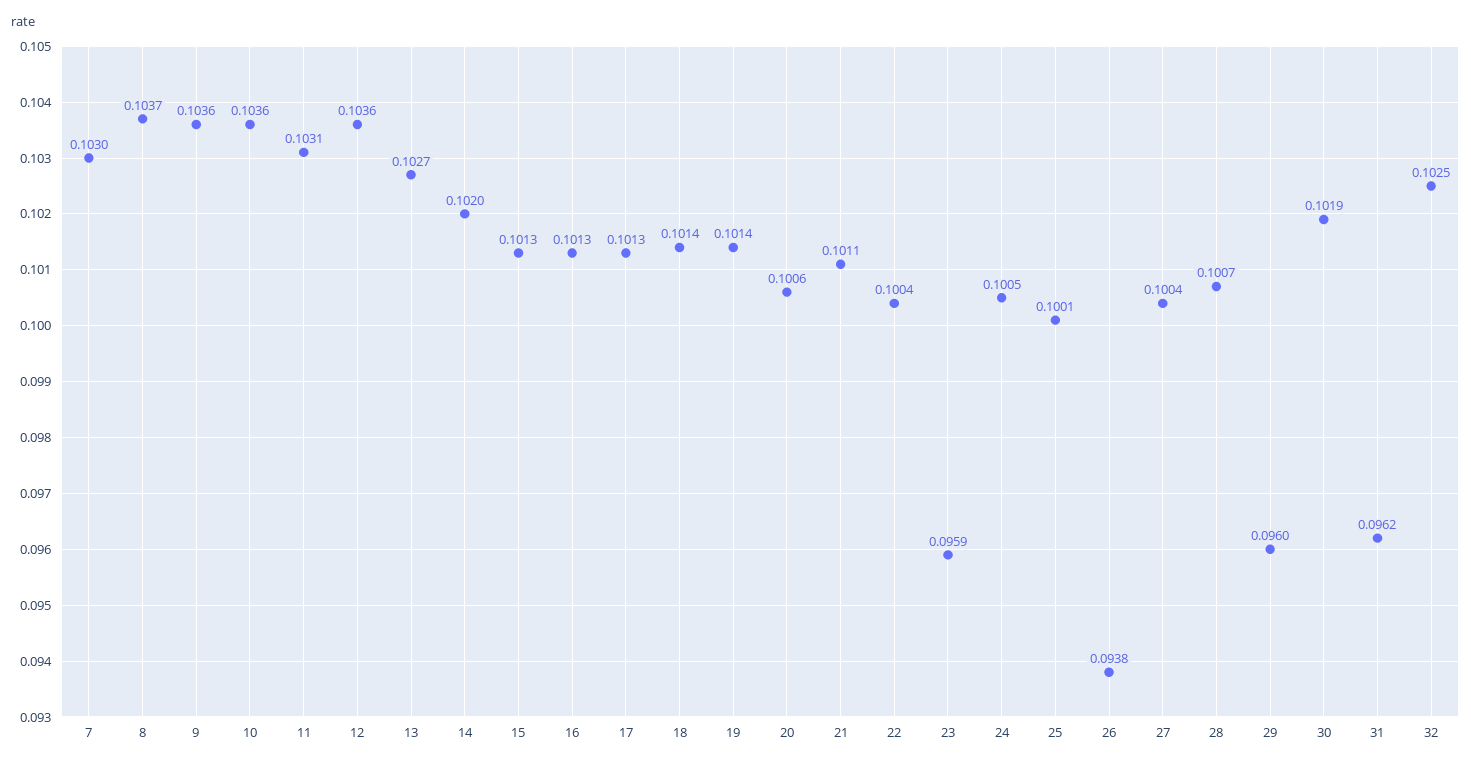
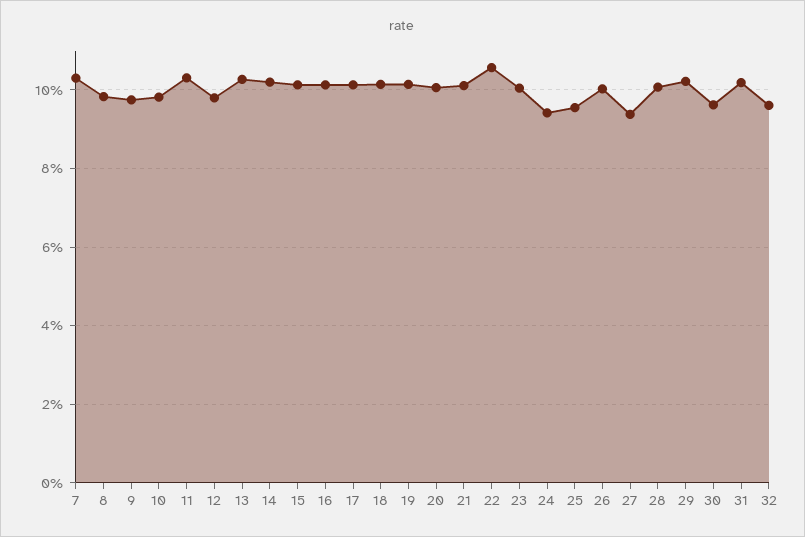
8: 0.1037 -> 0.098
9: 0.1036 -> 0.098
10: 0.1036 -> 0.098
12: 0.1036 -> 0.098
22: 0.1004 -> 0.106
23: 0.0959 -> 0.1
24: 0.1005 -> 0.094
25: 0.1001 -> 0.096
26: 0.0938 -> 0.1
27: 0.1004 -> 0.094
29: 0.096 -> 0.102
30: 0.1019 -> 0.096
31: 0.0962 -> 0.102
32: 0.1025 -> 0.096

